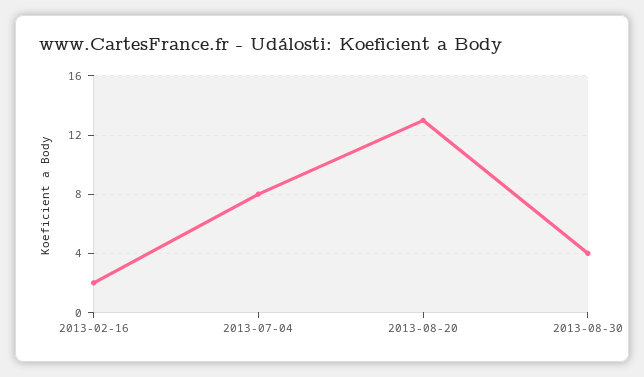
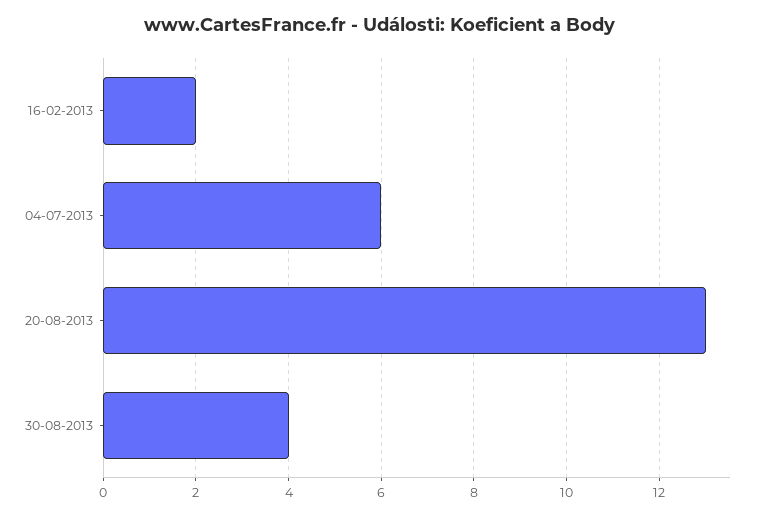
2013-07-04: 8 -> 6

